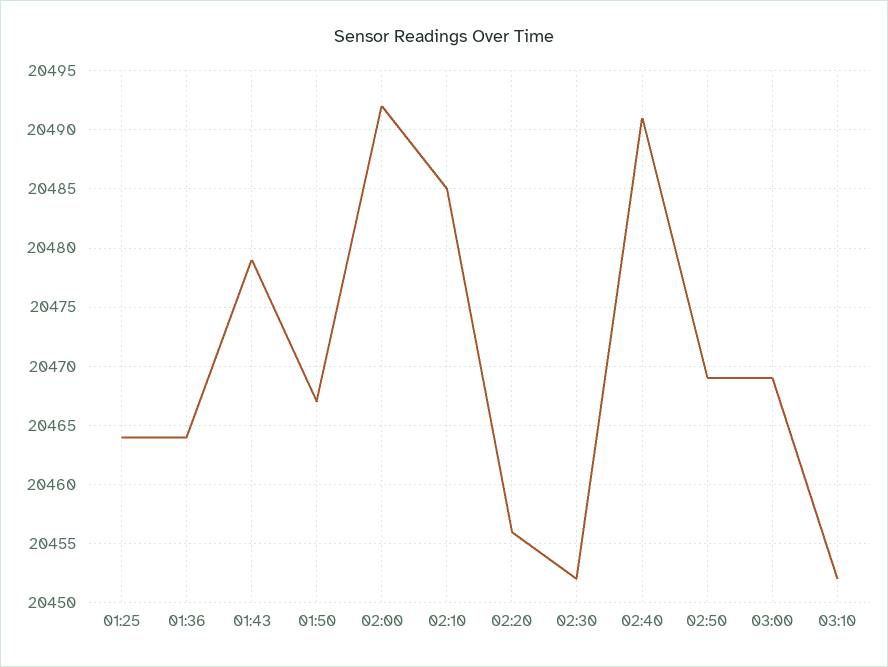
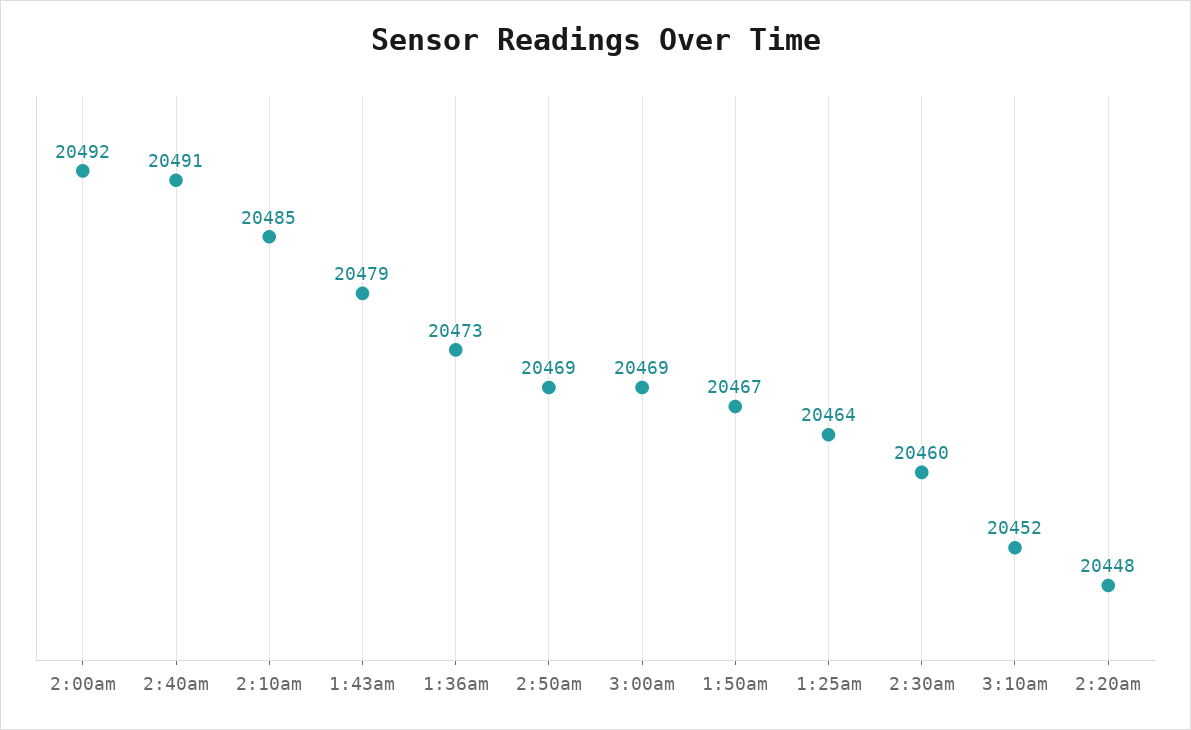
01:36: 20464 -> 20473
02:20: 20456 -> 20448
02:30: 20452 -> 20460

